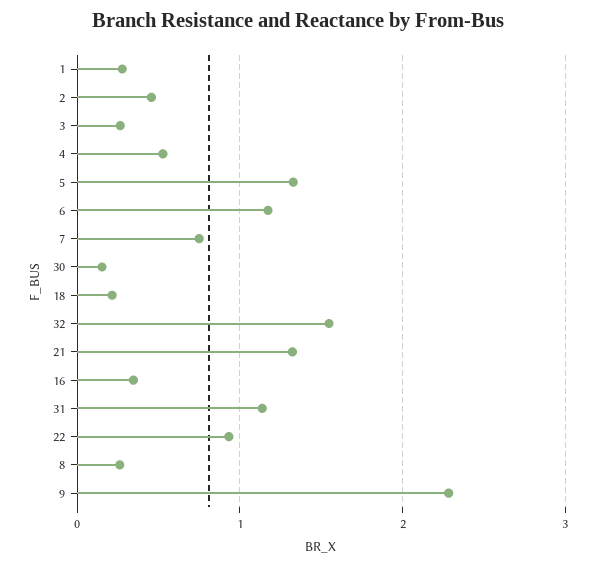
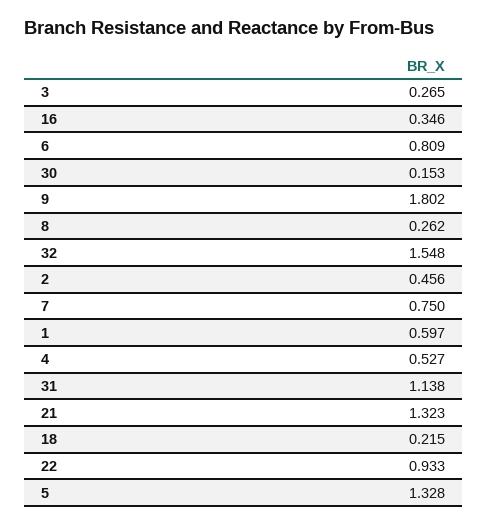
1: 0.3 -> 0.597
6: 1.2 -> 0.809
9: 2.3 -> 1.802

